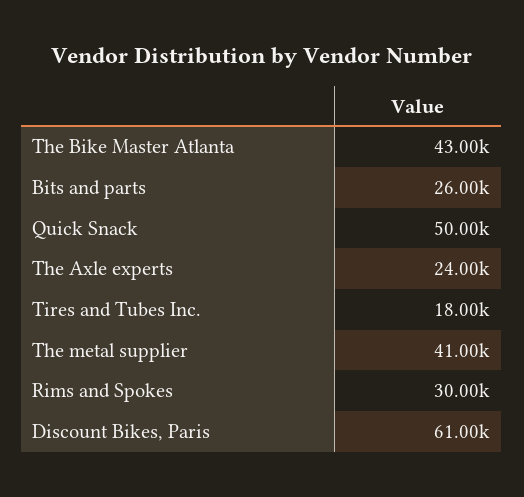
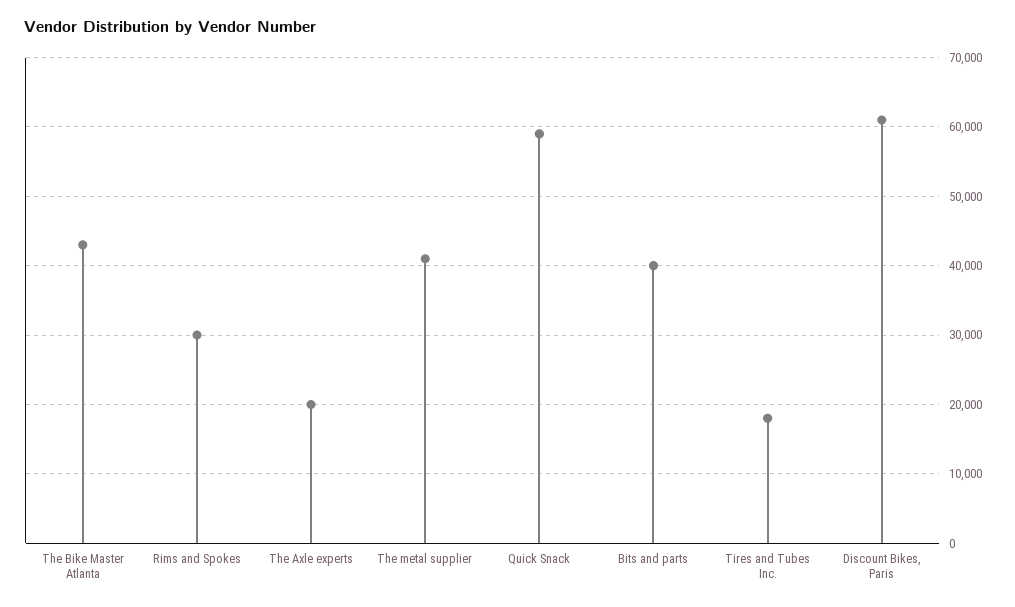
Bits and parts: 26000 -> 40000
Quick Snack: 50000 -> 59000
The Axle experts: 24000 -> 20000

